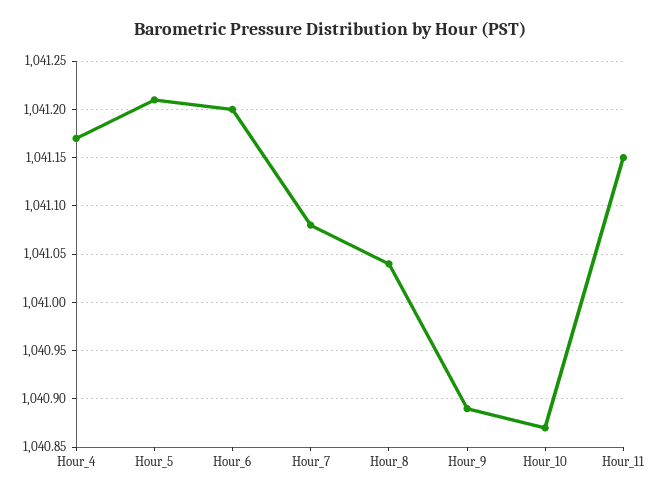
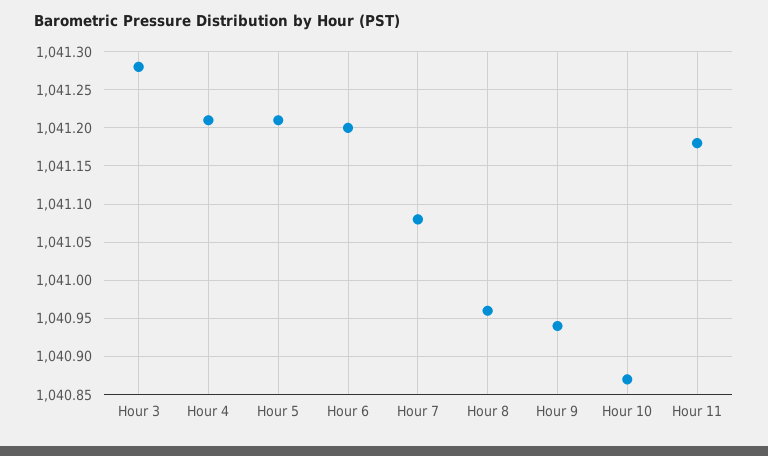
Hour_4: 1041.17 -> 1041.21
Hour_8: 1041.04 -> 1040.96
Hour_9: 1040.89 -> 1040.94
Hour_11: 1041.15 -> 1041.18
Hour 3: none -> 1041.28

